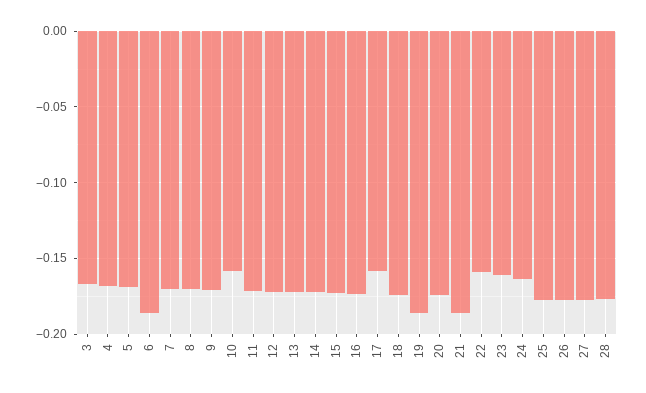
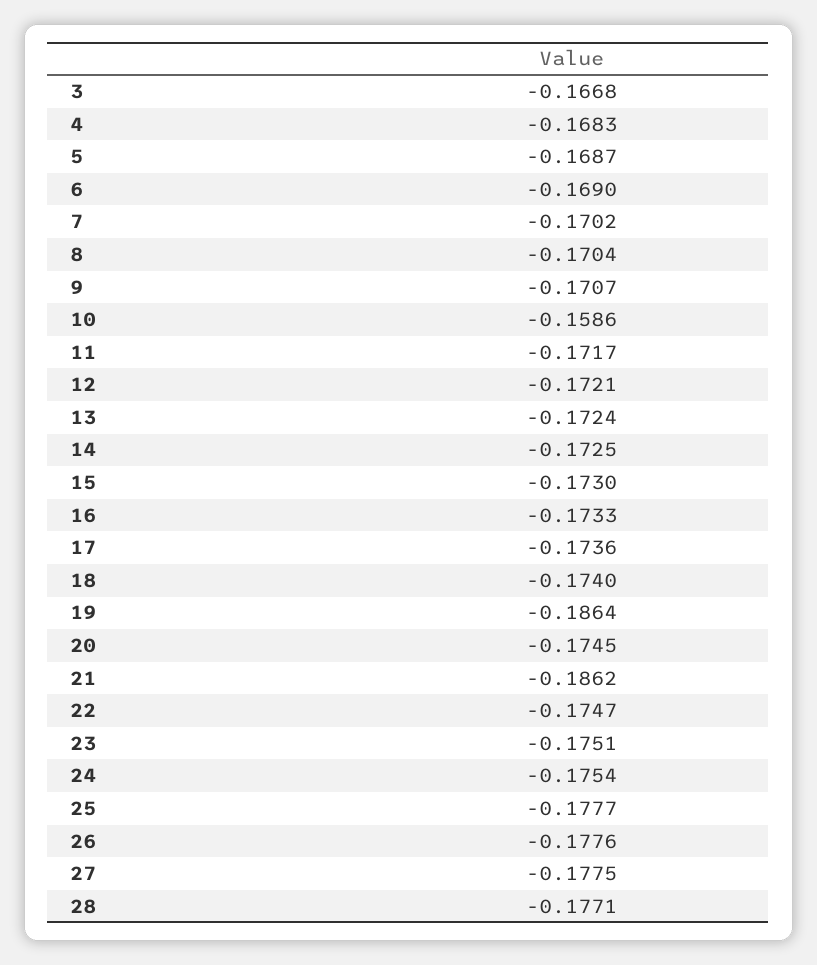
6: -0.185 -> -0.169
17: -0.16 -> -0.1736
22: -0.16 -> -0.1747
23: -0.16 -> -0.1751
24: -0.165 -> -0.1754

